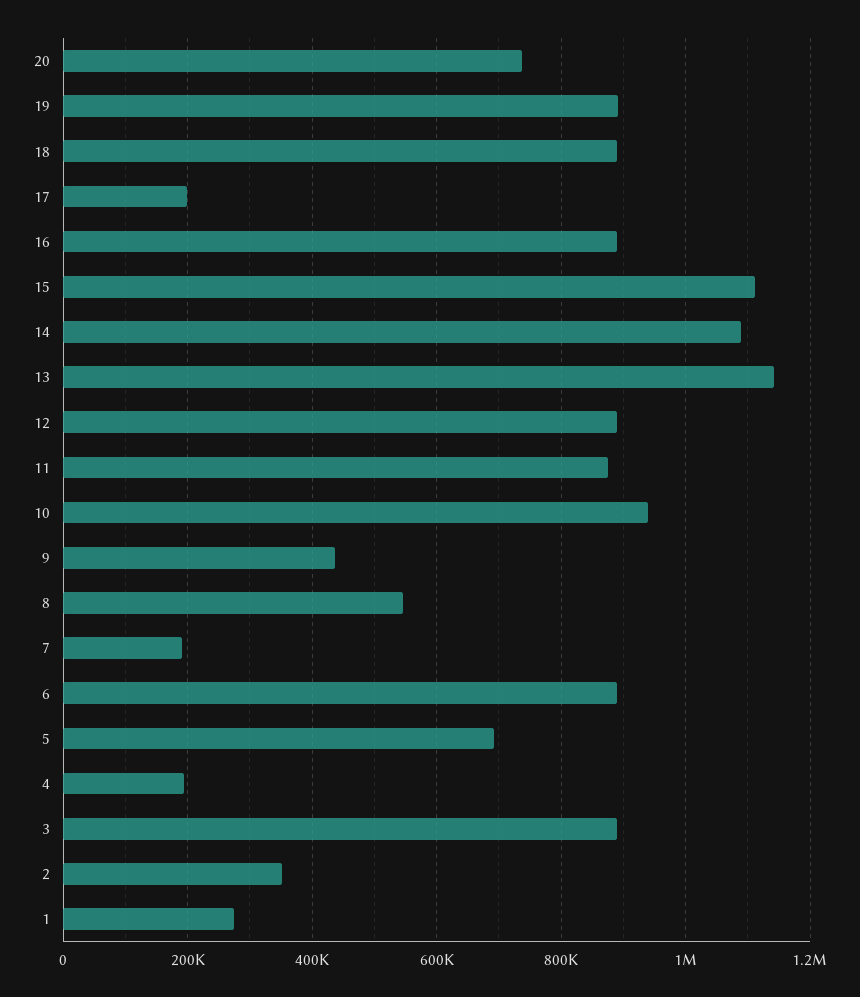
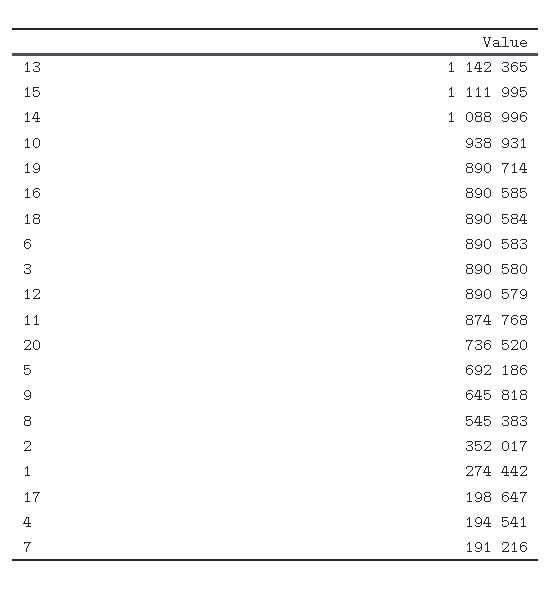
9: 440000 -> 645818

